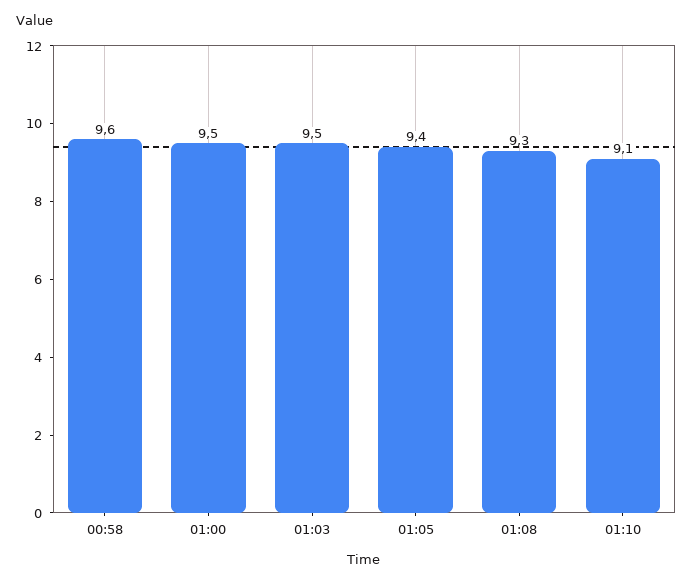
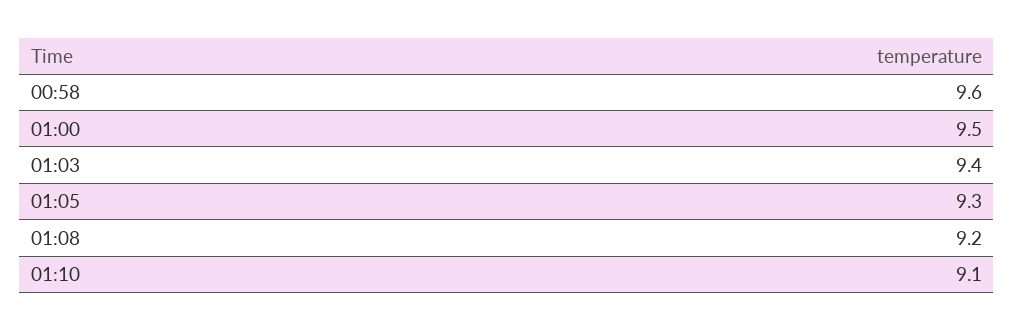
01:03: 9.5 -> 9.4
01:05: 9.4 -> 9.3
01:08: 9.3 -> 9.2

